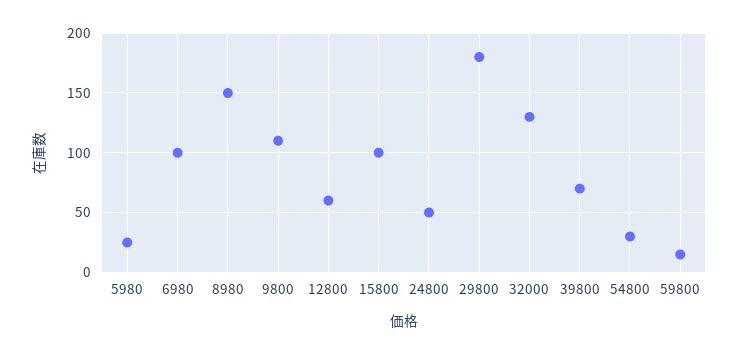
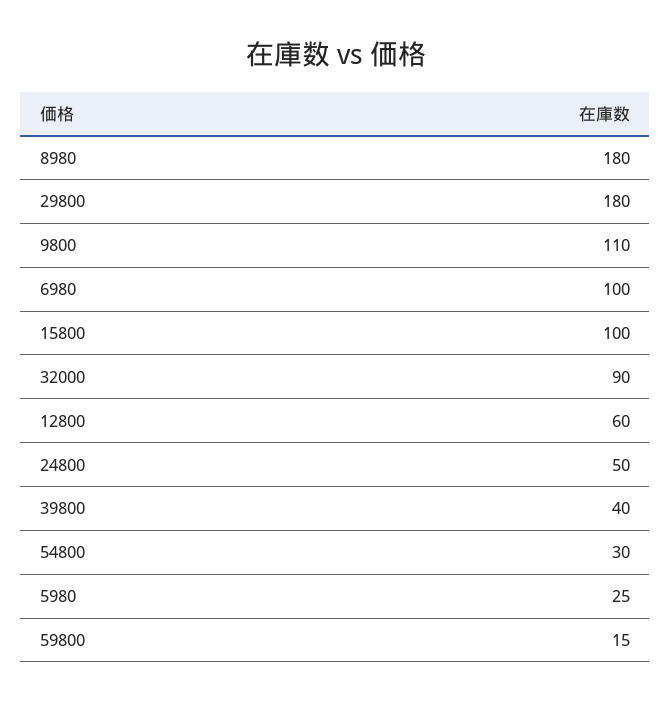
8980: 150 -> 180
32000: 130 -> 90
39800: 70 -> 40

